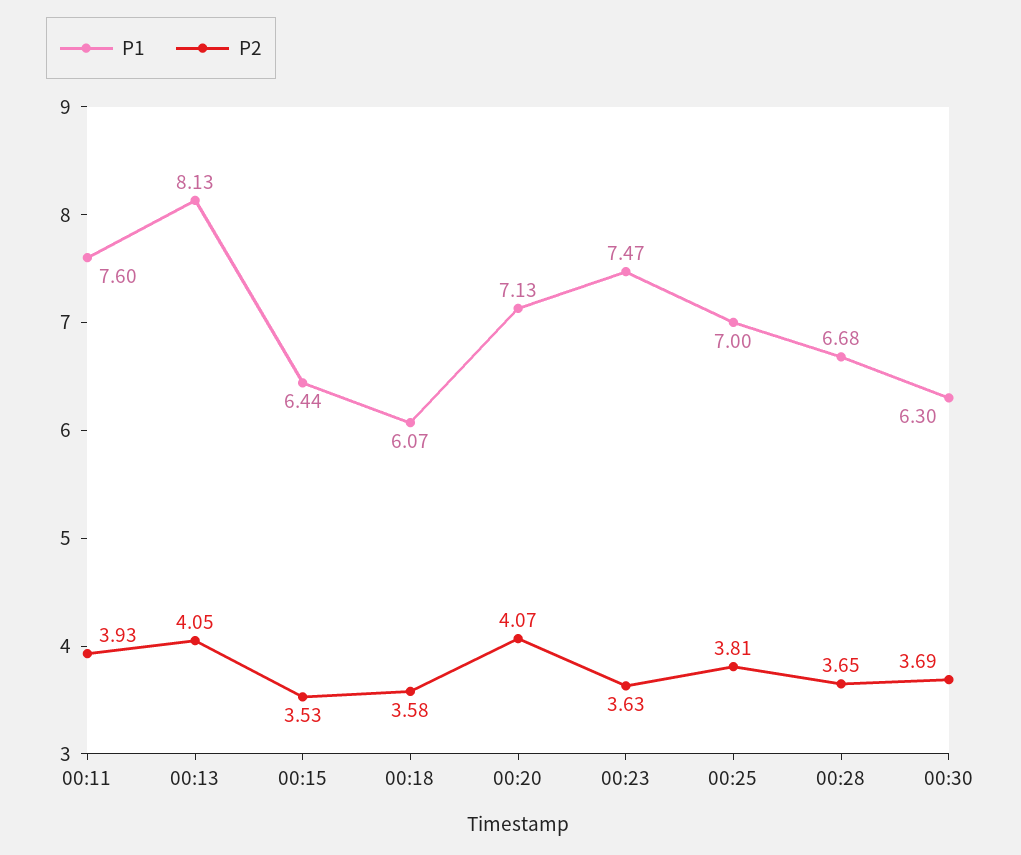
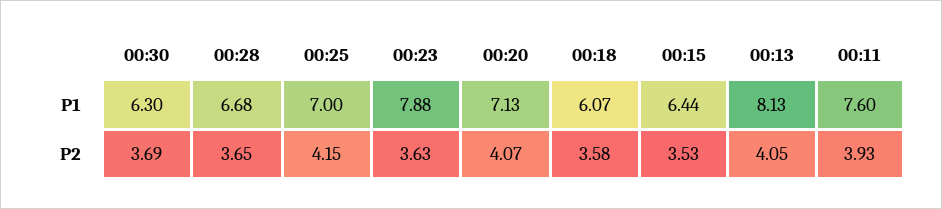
P1, 00:23: 7.47 -> 7.88
P2, 00:25: 3.81 -> 4.15

